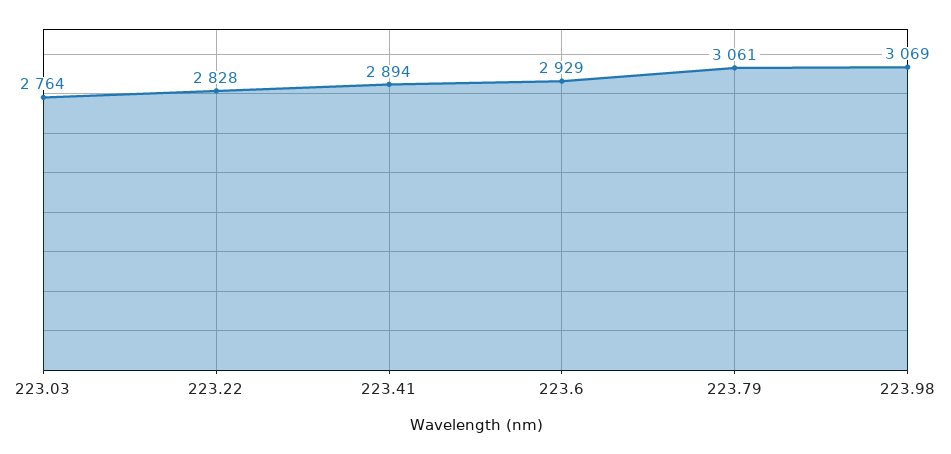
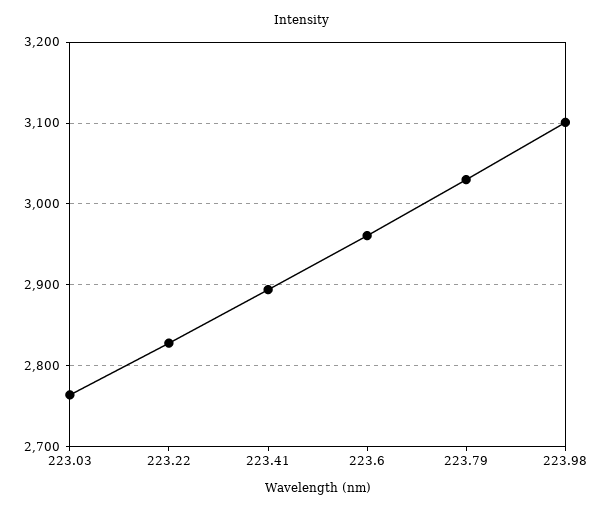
223.6: 2929 -> 2960
223.79: 3061 -> 3030
223.98: 3069 -> 3100

